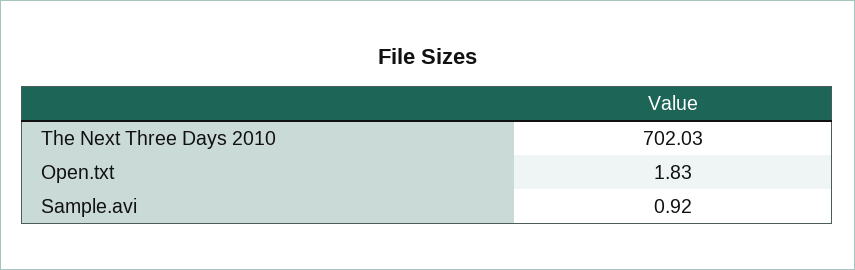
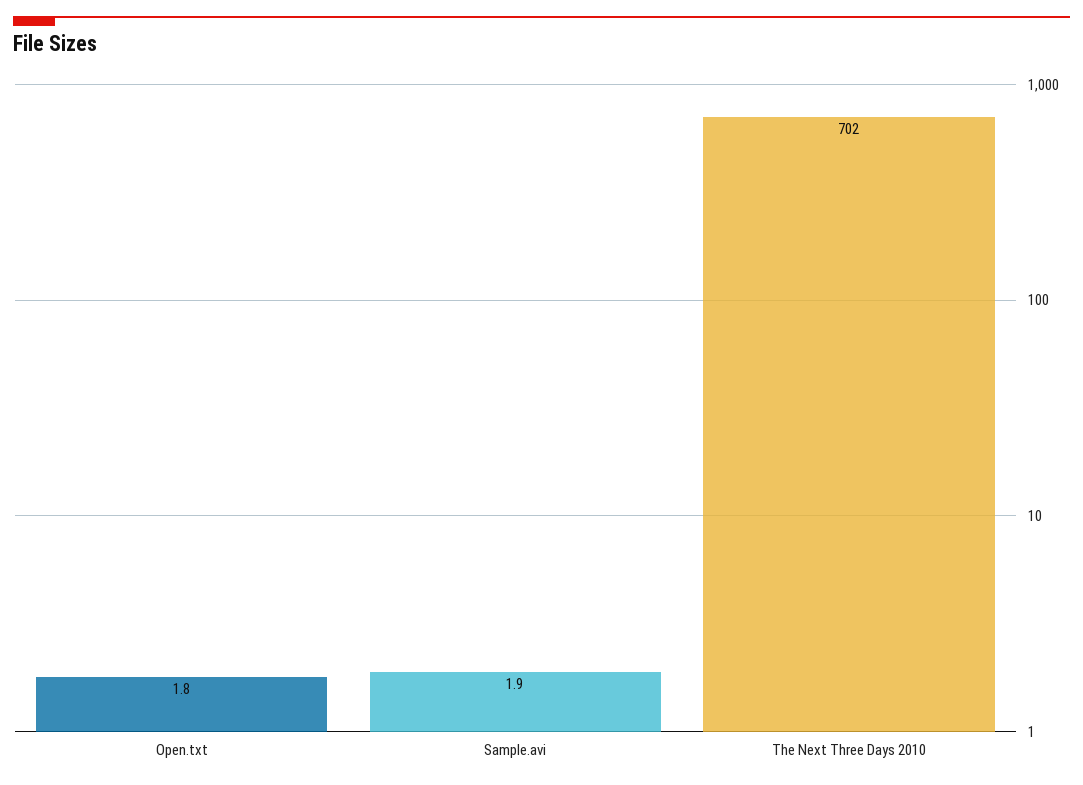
Sample.avi: 0.92 -> 1.9

